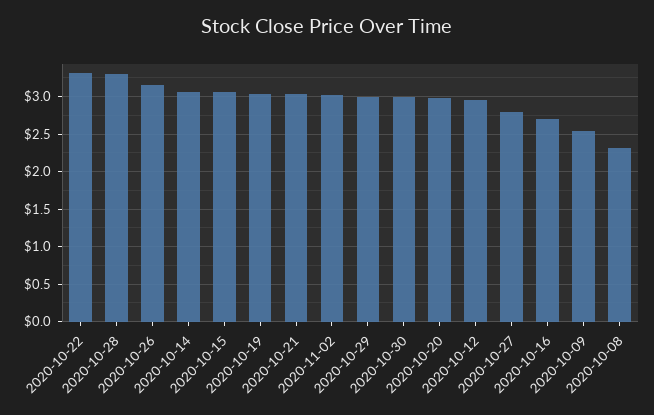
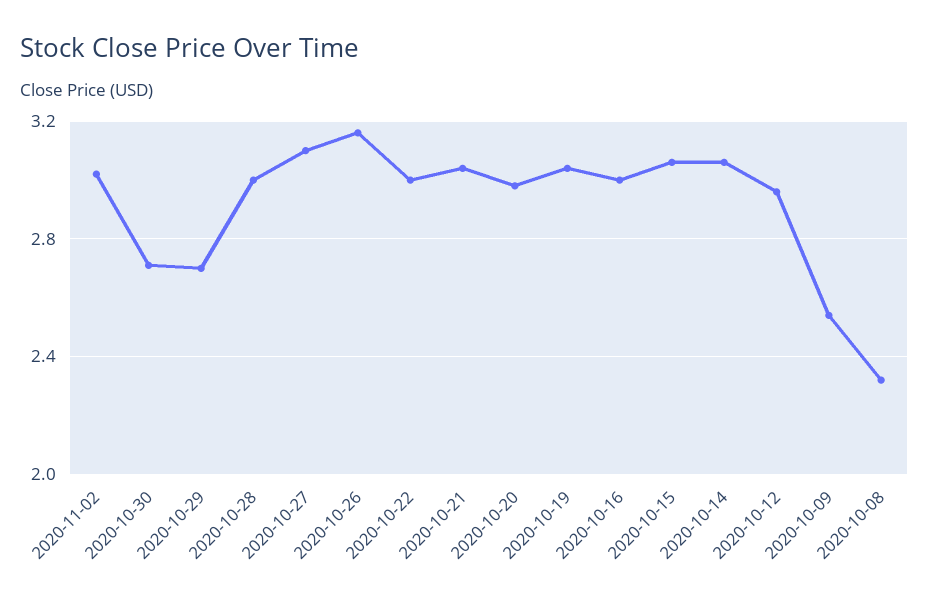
2020-10-22: 3.3 -> 3
2020-10-28: 3.3 -> 3
2020-10-29: 3 -> 2.7
2020-10-30: 3 -> 2.7
2020-10-27: 2.8 -> 3.1
2020-10-16: 2.7 -> 3

